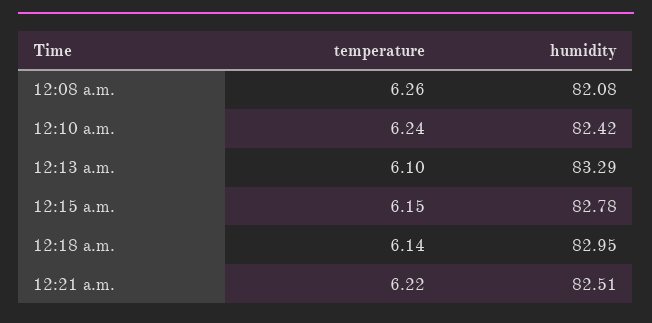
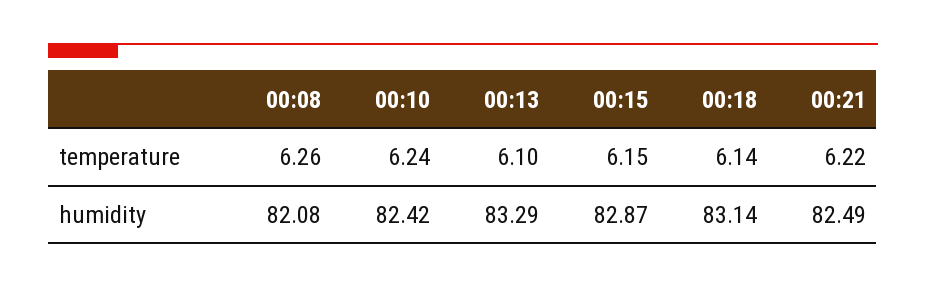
humidity, 12:15 a.m.: 82.78 -> 82.87
humidity, 12:18 a.m.: 82.95 -> 83.14
humidity, 12:21 a.m.: 82.51 -> 82.49

